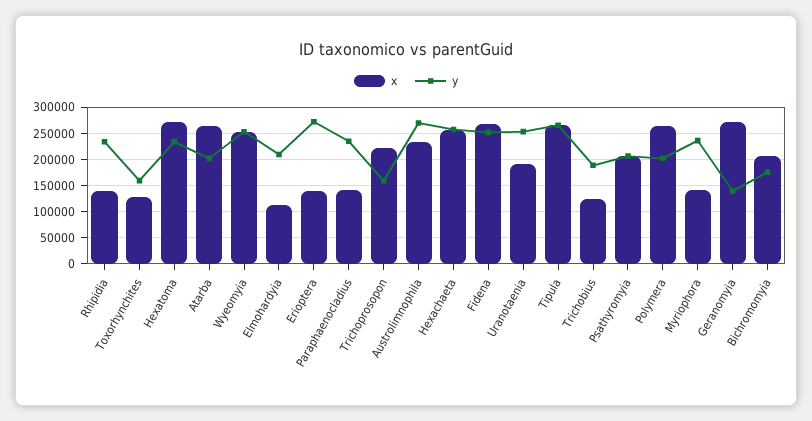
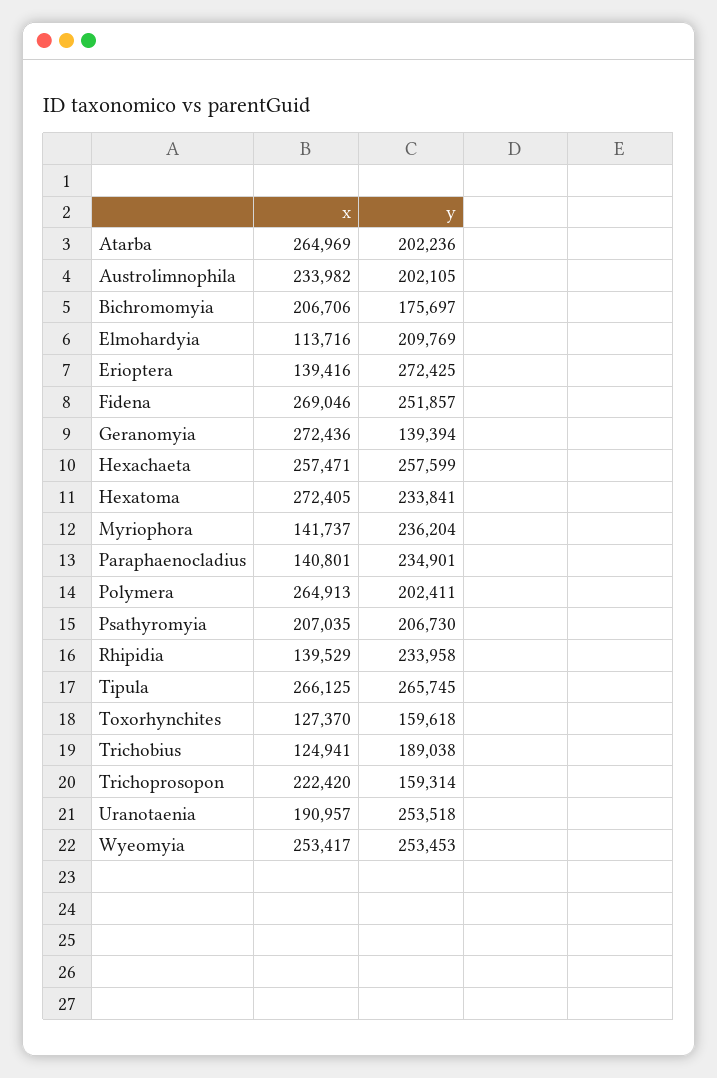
y, Austrolimnophila: 275000 -> 202105

